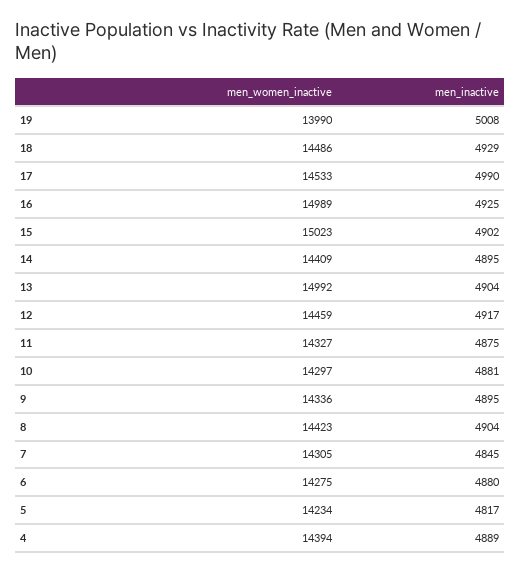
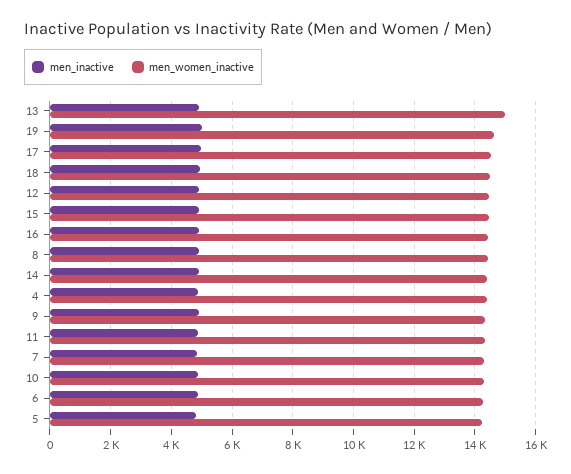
men_women_inactive, 19: 13990 -> 14600
men_women_inactive, 16: 14989 -> 14400
men_women_inactive, 15: 15023 -> 14400

